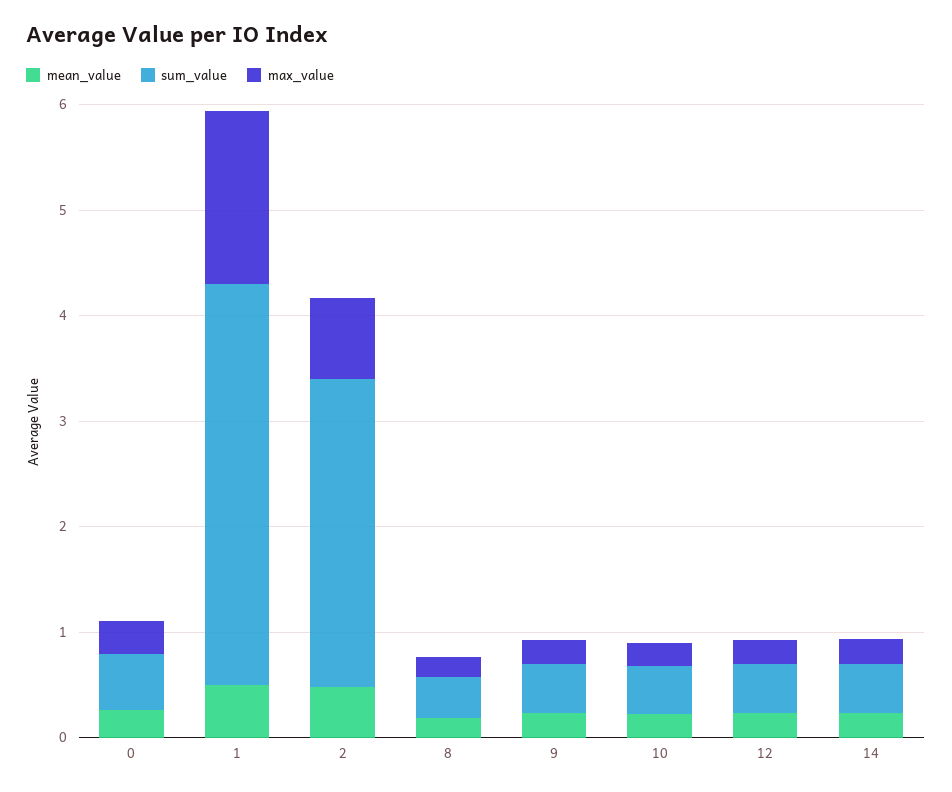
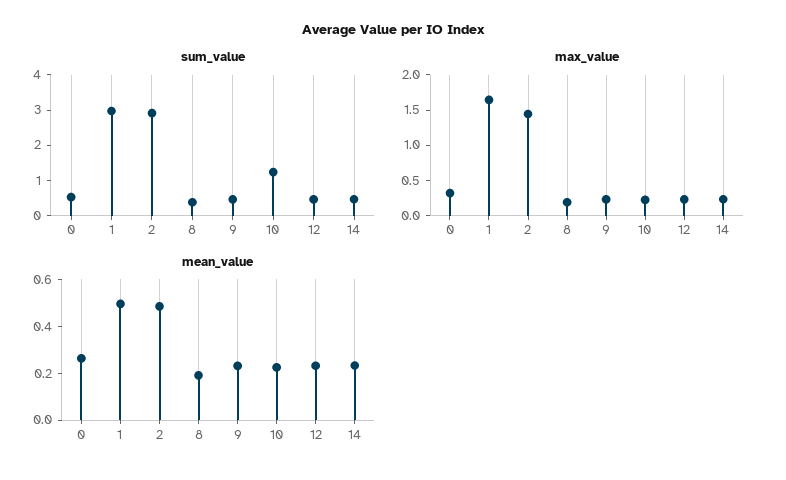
sum_value, 1: 3.8 -> 3
max_value, 2: 0.8 -> 1.5
sum_value, 10: 0.4 -> 1.25

